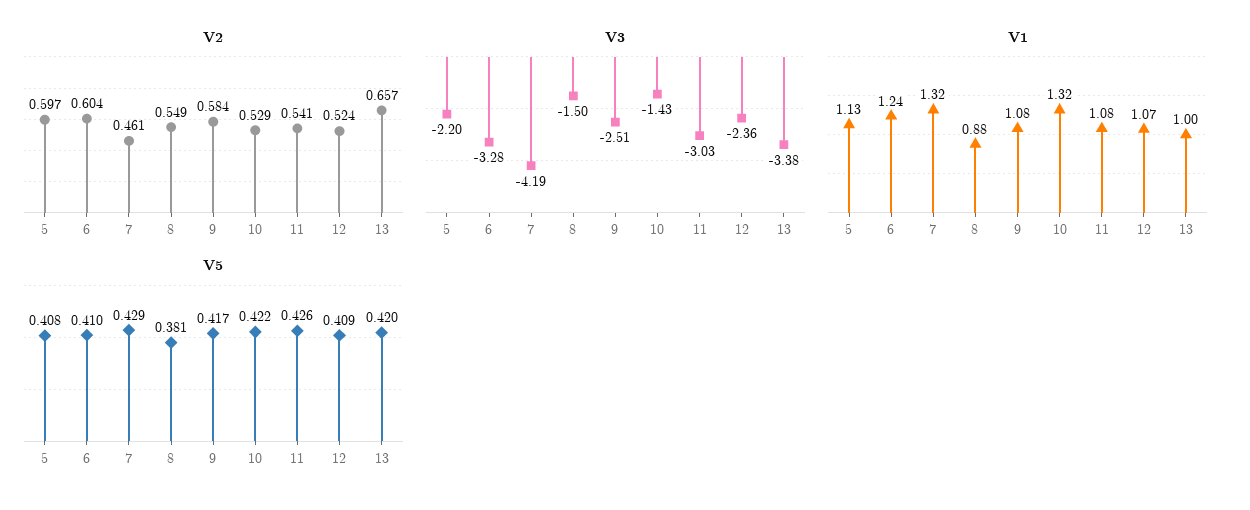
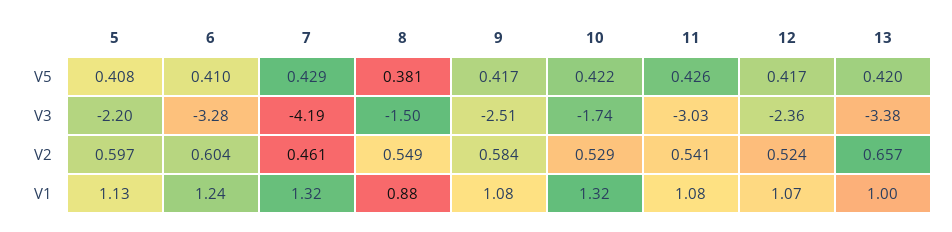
V3, 10: -1.43 -> -1.74
V5, 12: 0.409 -> 0.417

